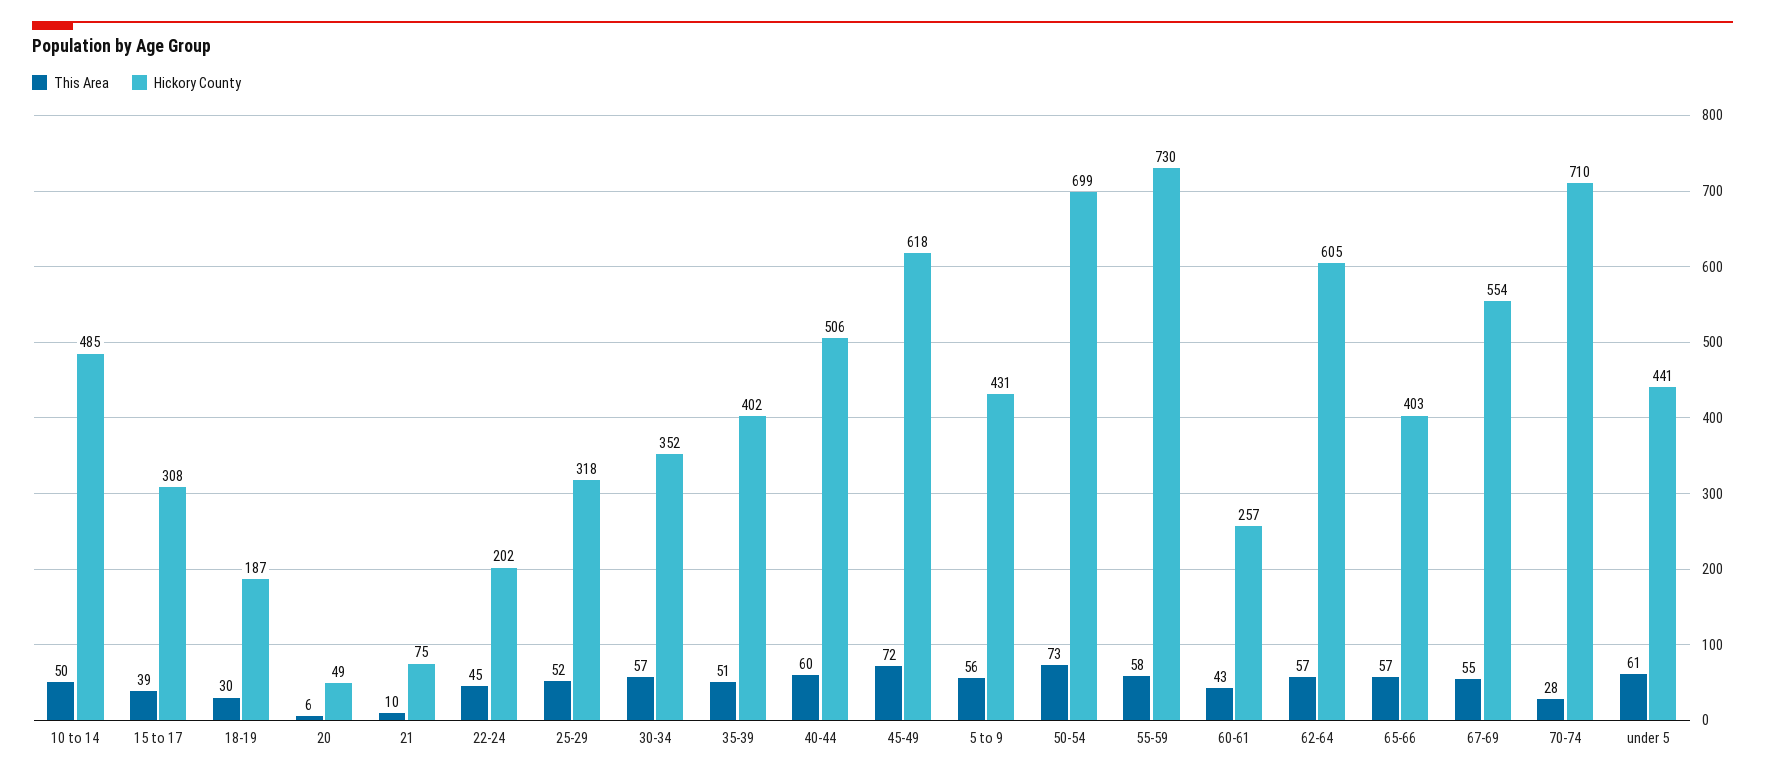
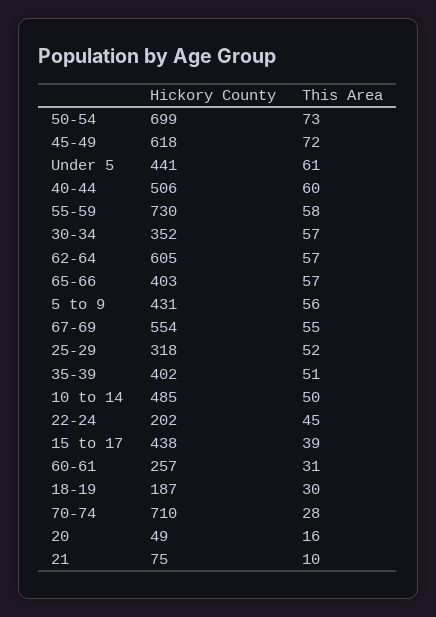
Hickory County, 15 to 17: 308 -> 438
This Area, 20: 6 -> 16
This Area, 60-61: 43 -> 31

